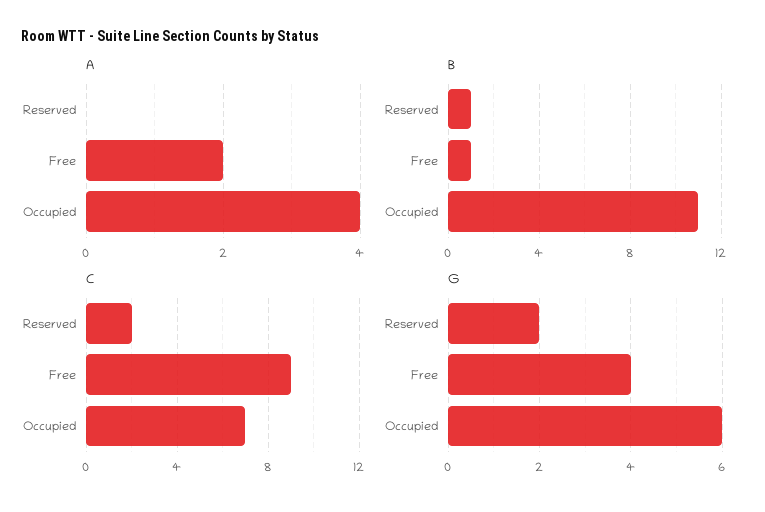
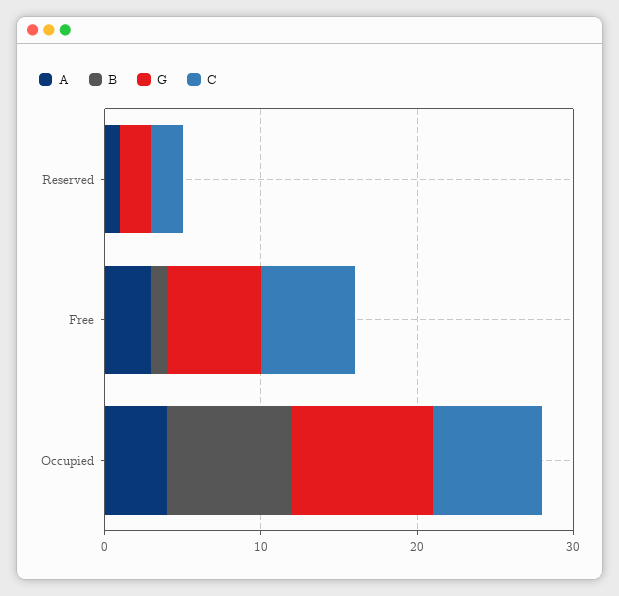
A, Reserved: 0 -> 1
A, Free: 2 -> 3
B, Reserved: 1 -> 0
B, Occupied: 11 -> 8
C, Free: 9 -> 6
G, Free: 4 -> 6
G, Occupied: 6 -> 9

